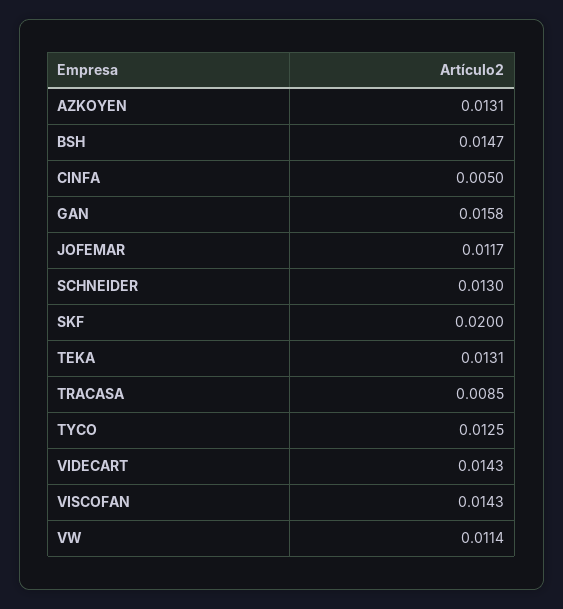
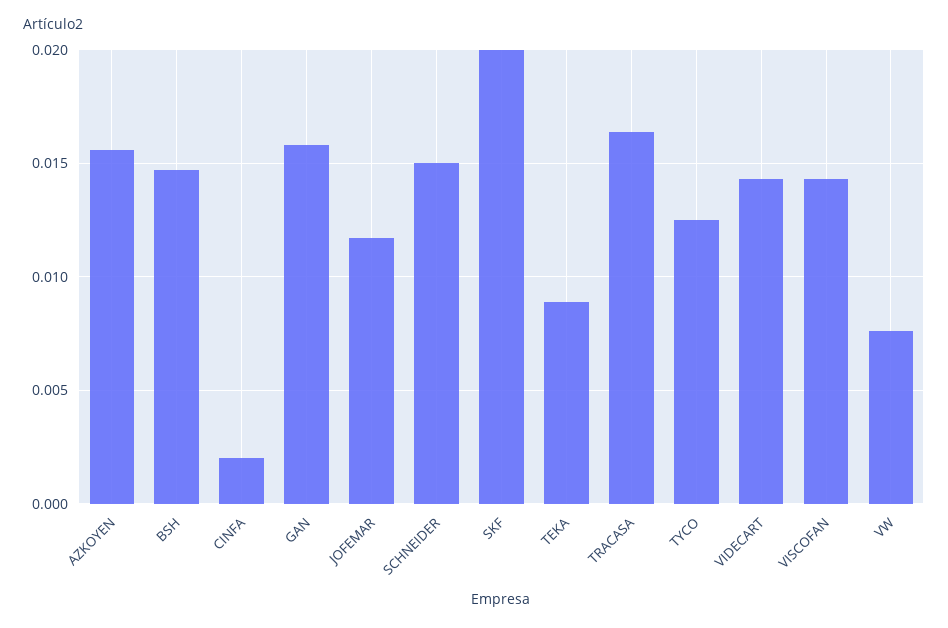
AZKOYEN: 0.0131 -> 0.0155
CINFA: 0.005 -> 0.002
SCHNEIDER: 0.013 -> 0.015
TEKA: 0.0131 -> 0.009
TRACASA: 0.0085 -> 0.0165
VW: 0.0114 -> 0.0075

